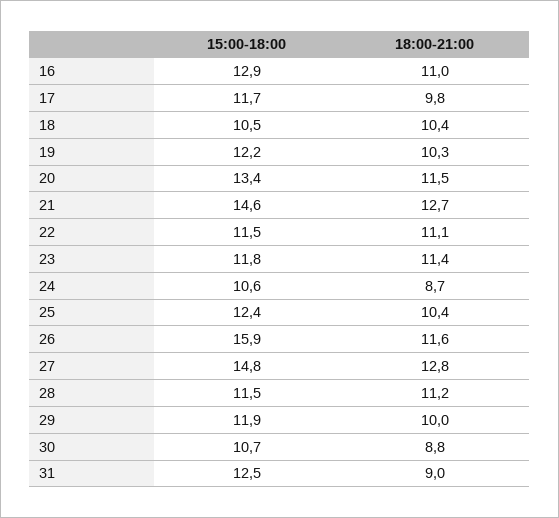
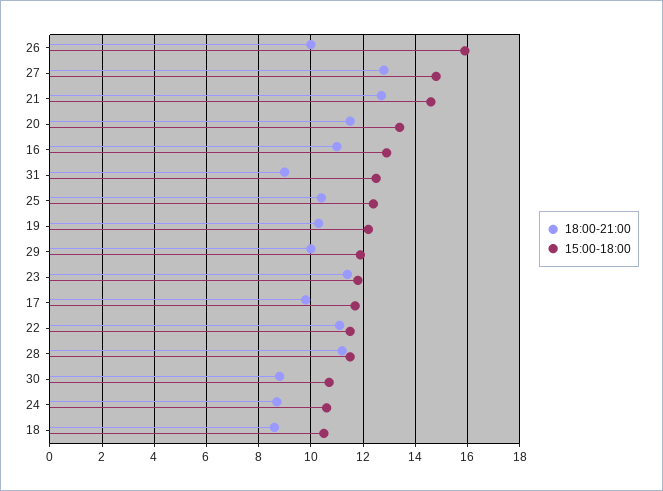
18:00-21:00, 18: 10.4 -> 8.5
18:00-21:00, 26: 11.6 -> 10

